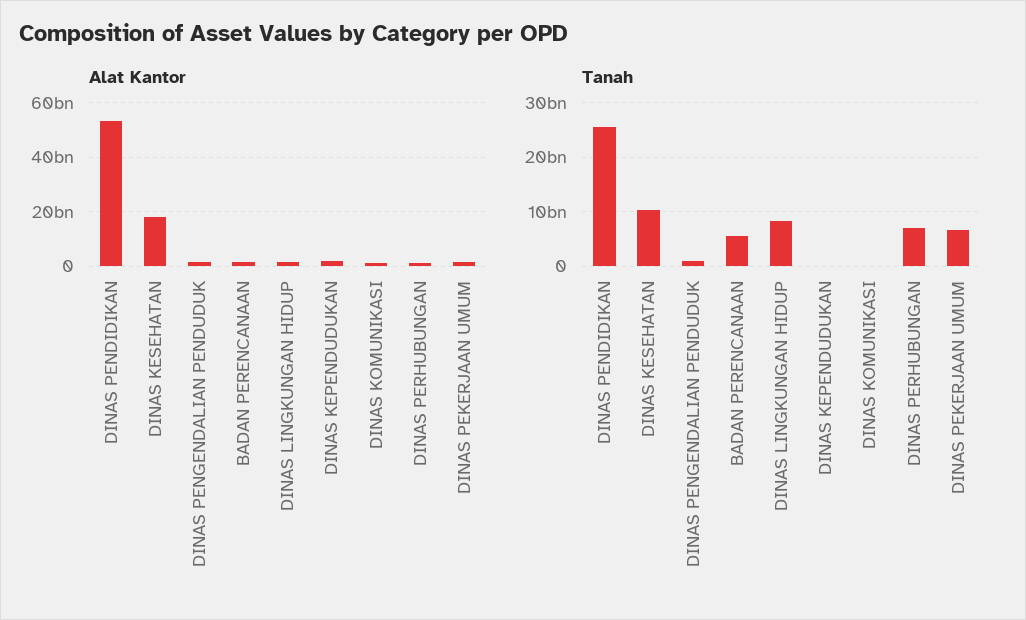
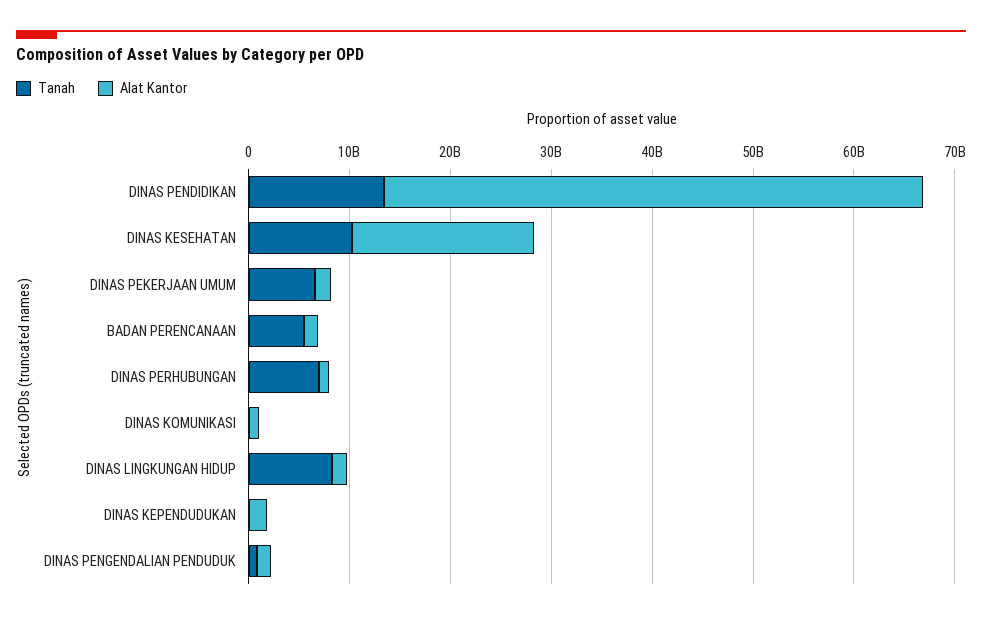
Tanah, DINAS PENDIDIKAN: 26000000000 -> 14000000000

